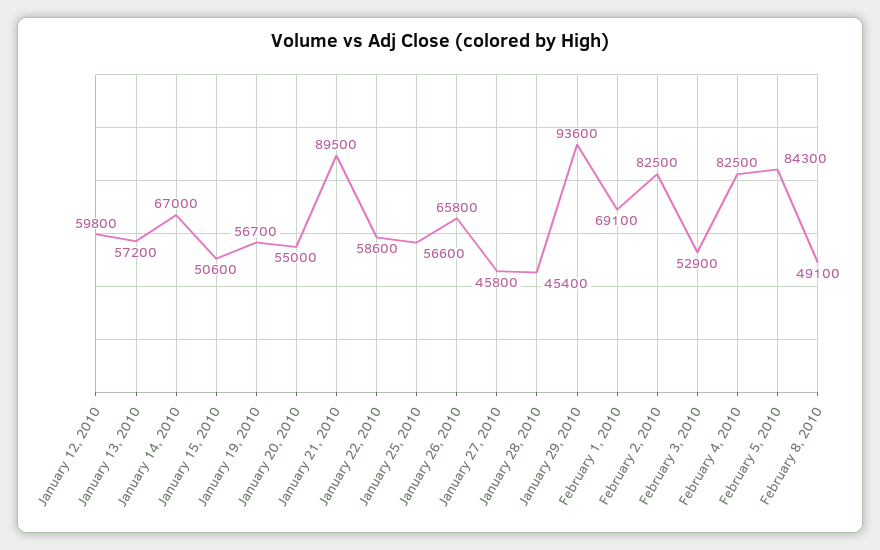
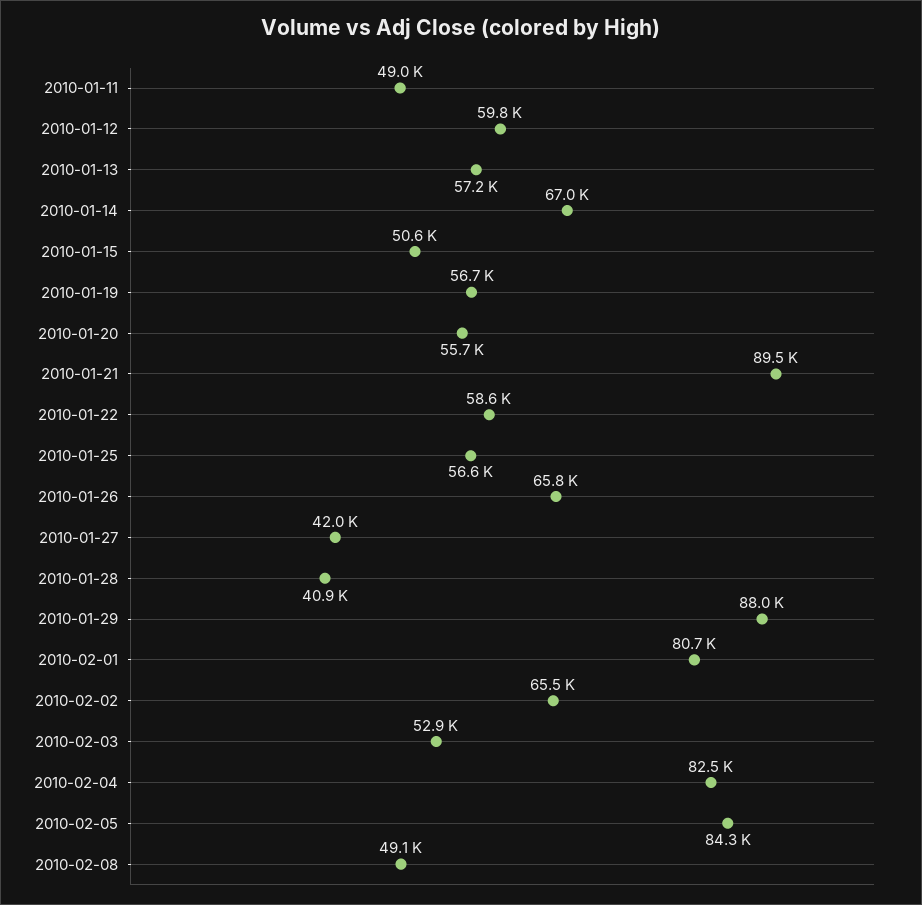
January 20, 2010: 55000 -> 55700
January 27, 2010: 45800 -> 42000
January 28, 2010: 45400 -> 40900
January 29, 2010: 93600 -> 88000
February 1, 2010: 69100 -> 80700
February 2, 2010: 82500 -> 65500
2010-01-11: none -> 49000

